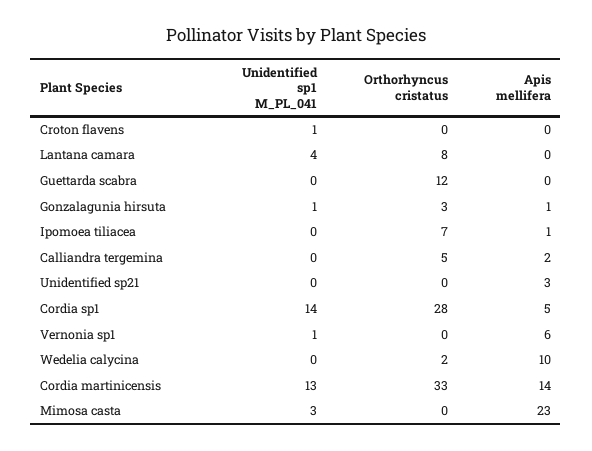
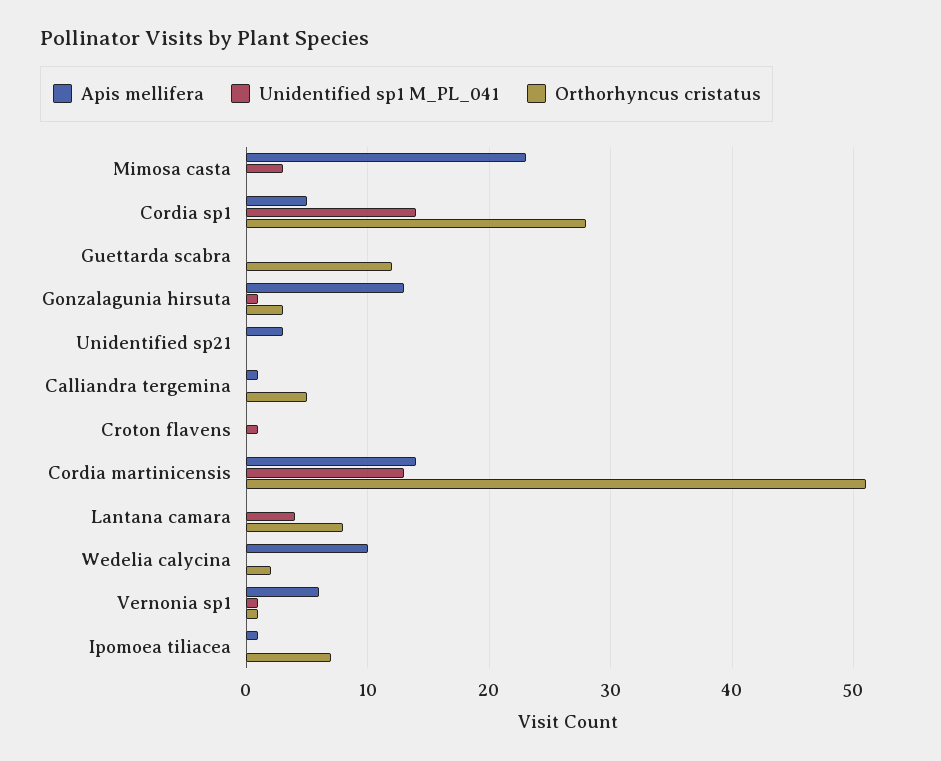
Apis mellifera, Gonzalagunia hirsuta: 1 -> 13
Apis mellifera, Calliandra tergemina: 2 -> 1
Orthorhyncus cristatus, Vernonia sp1: 0 -> 1
Orthorhyncus cristatus, Cordia martinicensis: 33 -> 51

